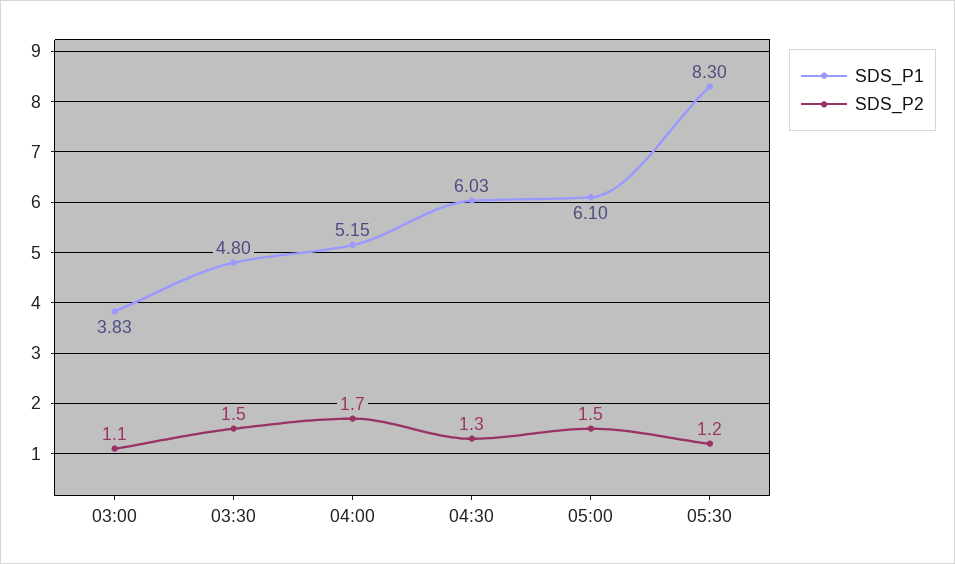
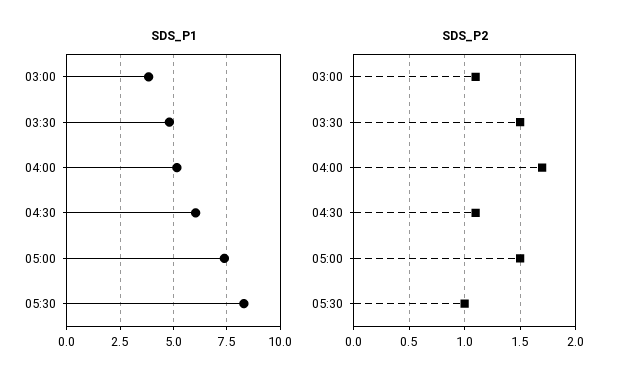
SDS_P2, 04:30: 1.3 -> 1.1
SDS_P1, 05:00: 6.1 -> 7.5
SDS_P2, 05:30: 1.2 -> 1

